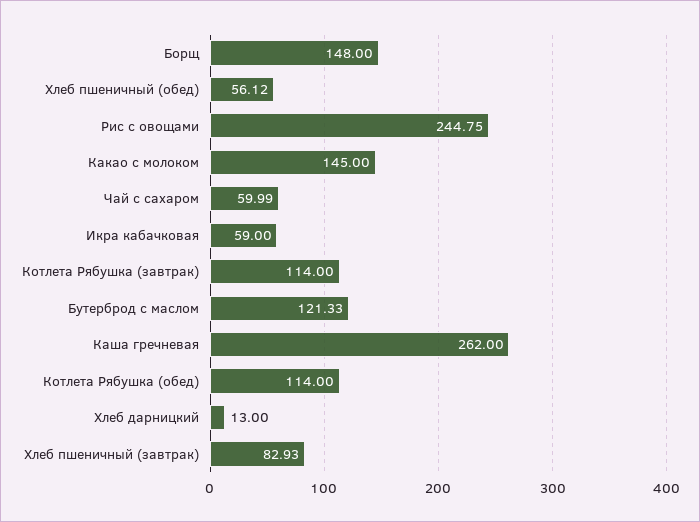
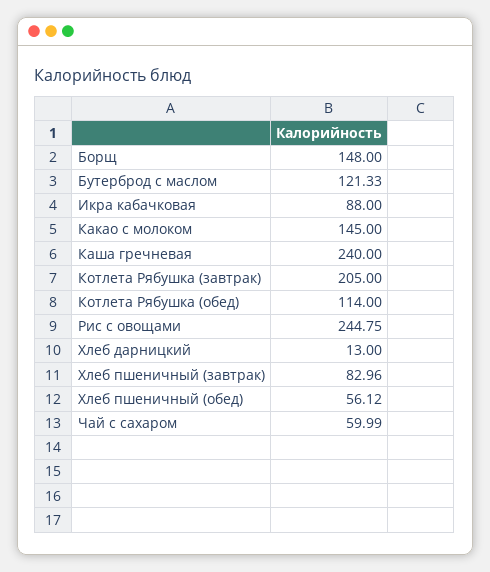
Икра кабачковая: 59 -> 88
Котлета Рябушка (завтрак): 114 -> 205
Каша гречневая: 262 -> 240
Хлеб пшеничный (завтрак): 82.93 -> 82.96

